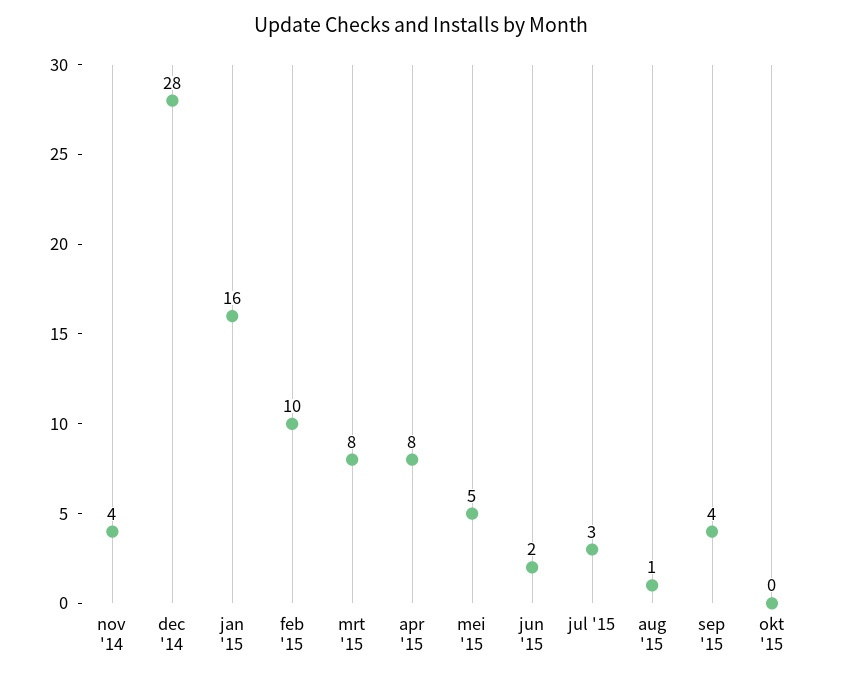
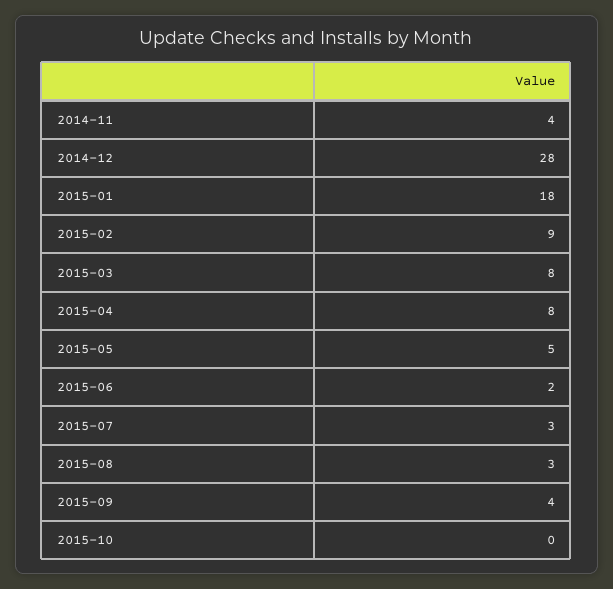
jan '15: 16 -> 18
feb '15: 10 -> 9
aug '15: 1 -> 3

